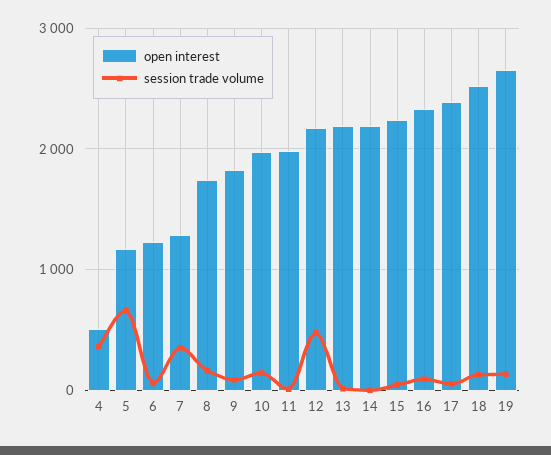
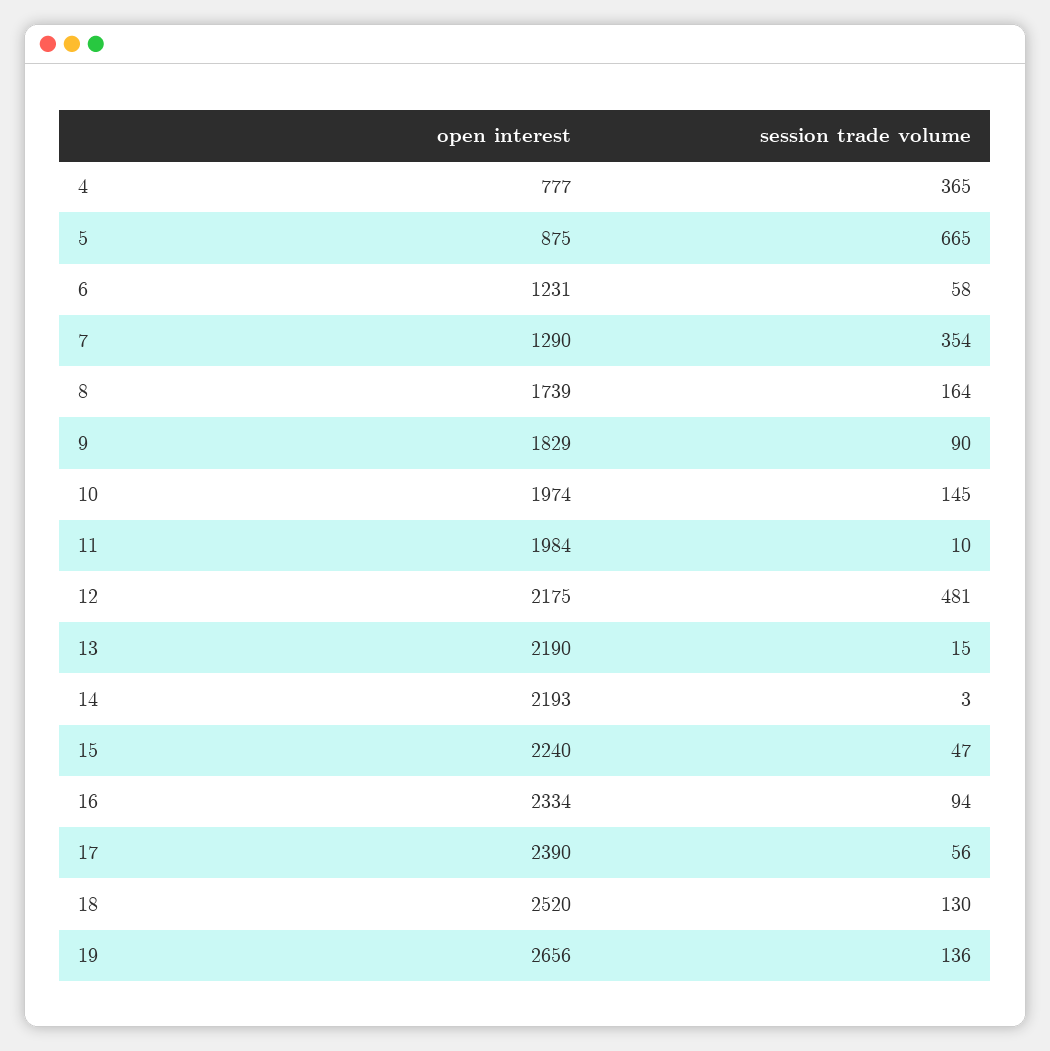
open interest, 4: 500 -> 777
open interest, 5: 1200 -> 875

